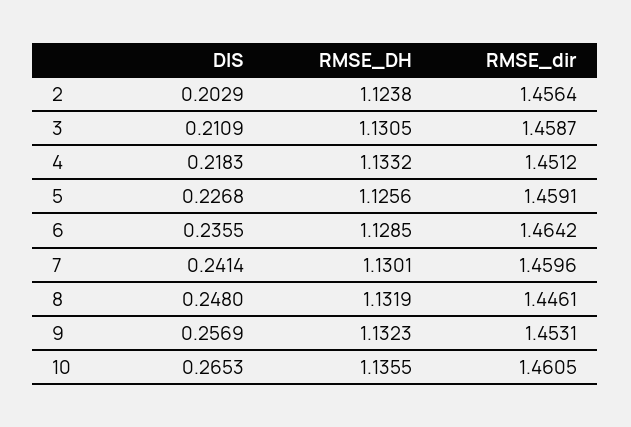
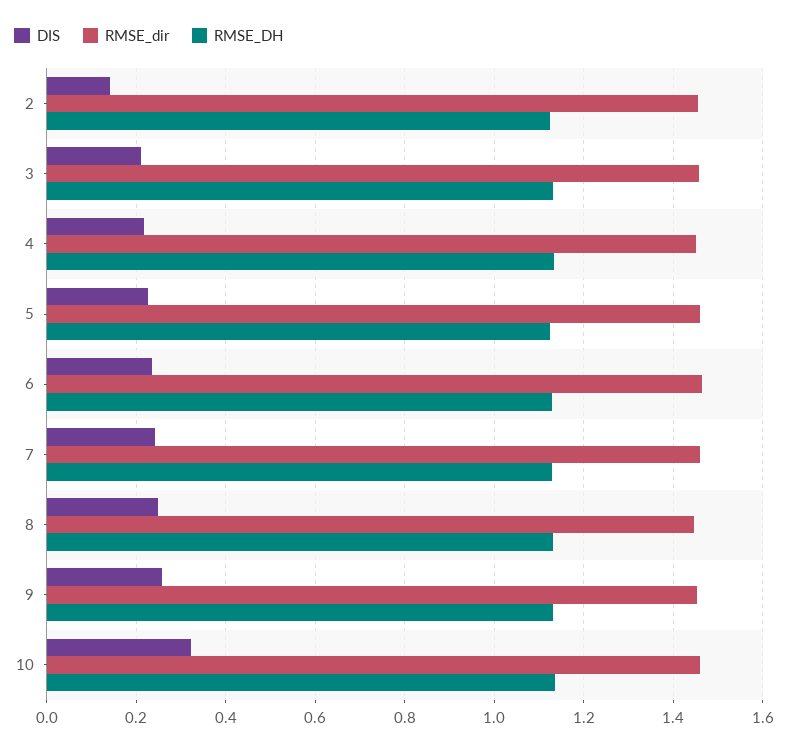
DIS, 2: 0.2029 -> 0.14
DIS, 10: 0.2653 -> 0.32

